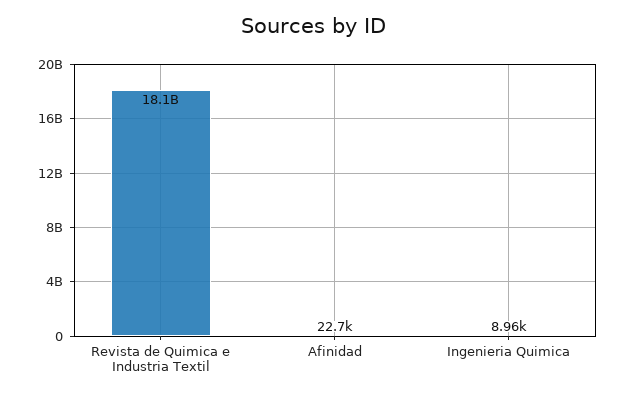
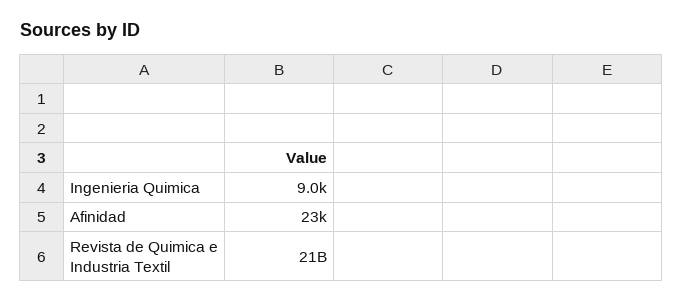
Revista de Quimica e Industria Textil: 18100000000 -> 21000000000

